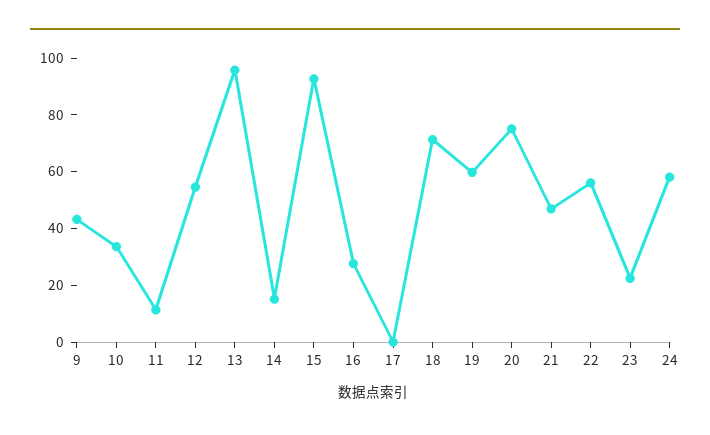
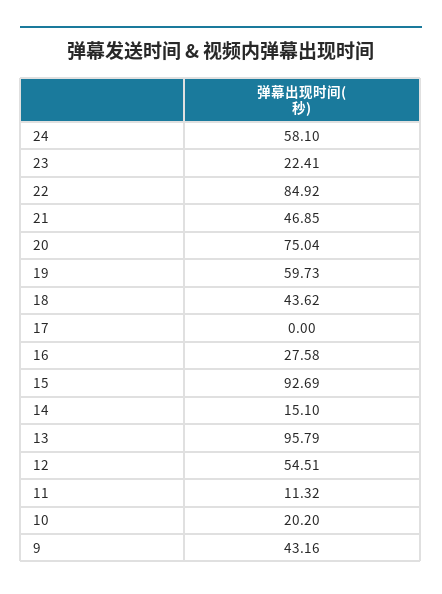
10: 35 -> 20.2
18: 70 -> 43.62
22: 55 -> 84.92

